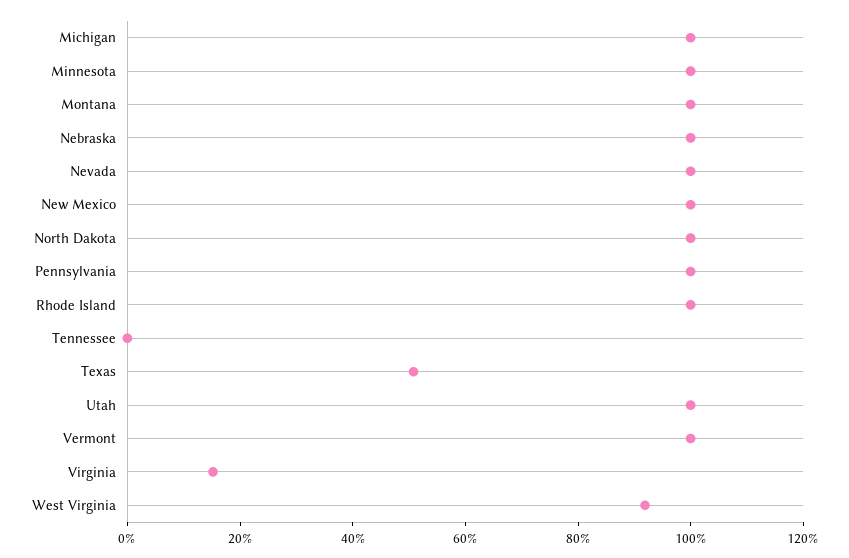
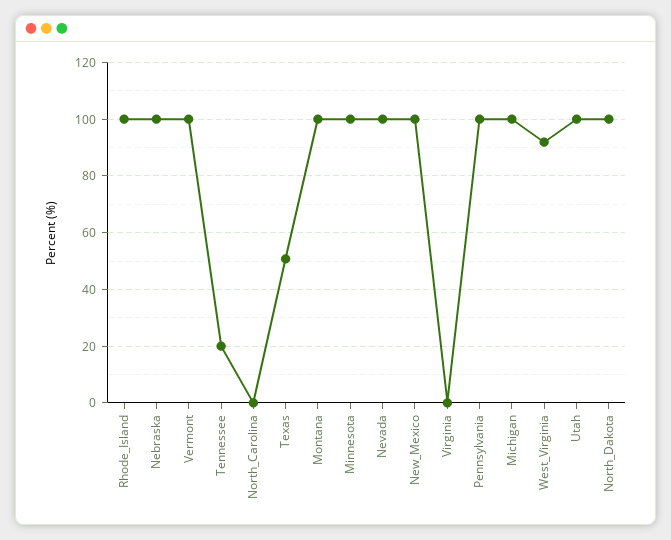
Tennessee: 0 -> 20
Virginia: 15 -> 0
North_Carolina: none -> 0

